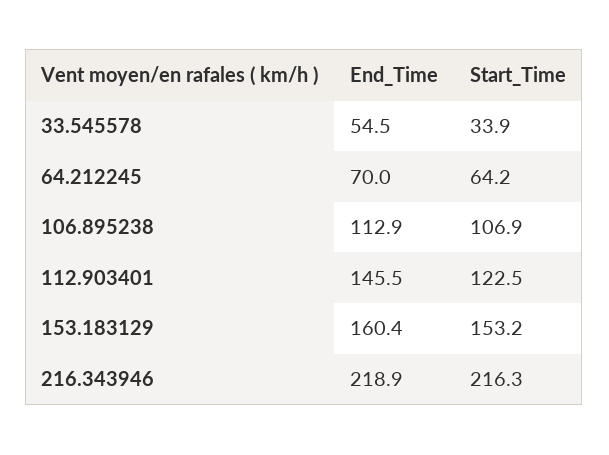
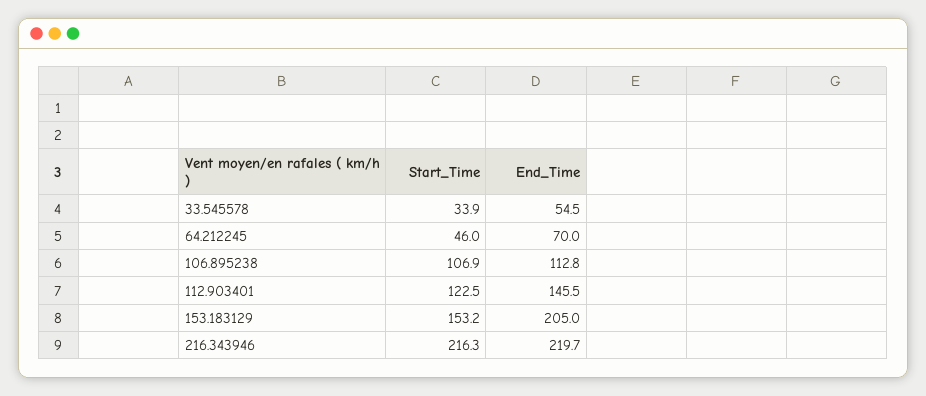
Start_Time, 64.212245: 64.2 -> 46
End_Time, 106.895238: 112.9 -> 112.8
End_Time, 153.183129: 160.4 -> 205
End_Time, 216.343946: 218.9 -> 219.7

